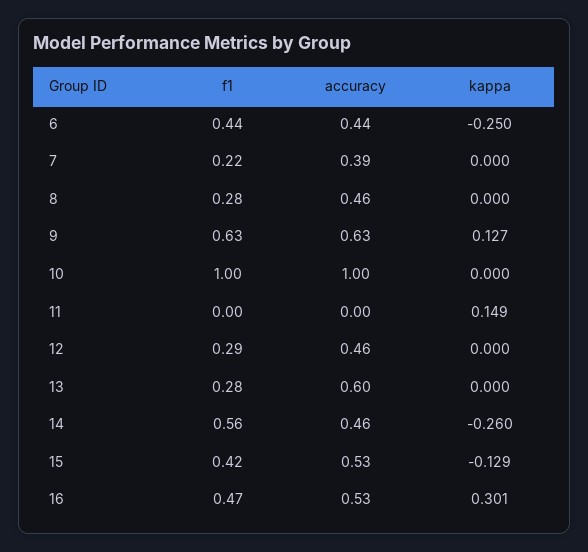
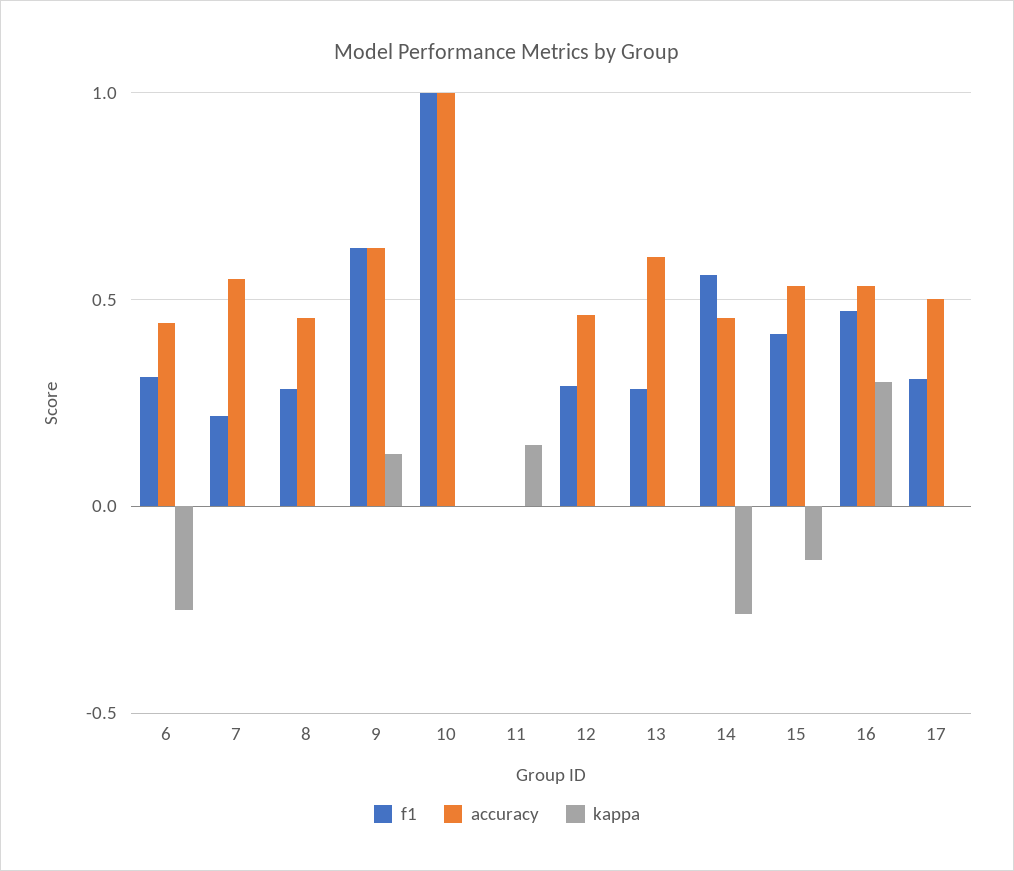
f1, 6: 0.44 -> 0.3
accuracy, 7: 0.39 -> 0.55
f1, 17: none -> 0.3
accuracy, 17: none -> 0.5
kappa, 17: none -> 0

